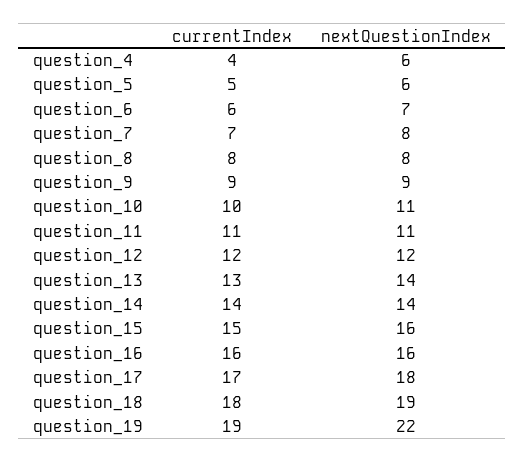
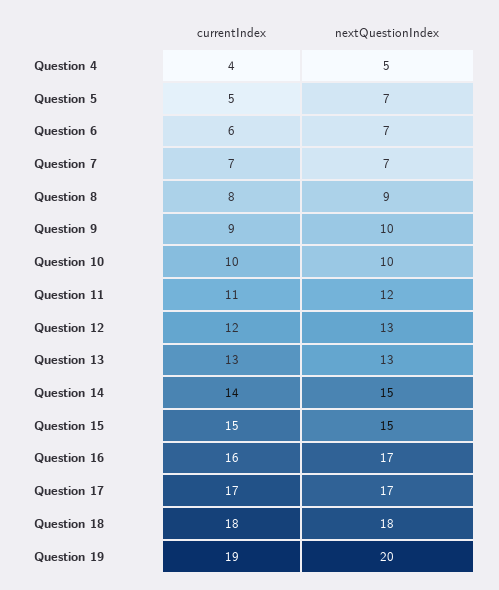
nextQuestionIndex, question_4: 6 -> 5
nextQuestionIndex, question_5: 6 -> 7
nextQuestionIndex, question_7: 8 -> 7
nextQuestionIndex, question_8: 8 -> 9
nextQuestionIndex, question_9: 9 -> 10
nextQuestionIndex, question_10: 11 -> 10
nextQuestionIndex, question_11: 11 -> 12
nextQuestionIndex, question_12: 12 -> 13
nextQuestionIndex, question_13: 14 -> 13
nextQuestionIndex, question_14: 14 -> 15
nextQuestionIndex, question_15: 16 -> 15
nextQuestionIndex, question_16: 16 -> 17
nextQuestionIndex, question_17: 18 -> 17
nextQuestionIndex, question_18: 19 -> 18
nextQuestionIndex, question_19: 22 -> 20

